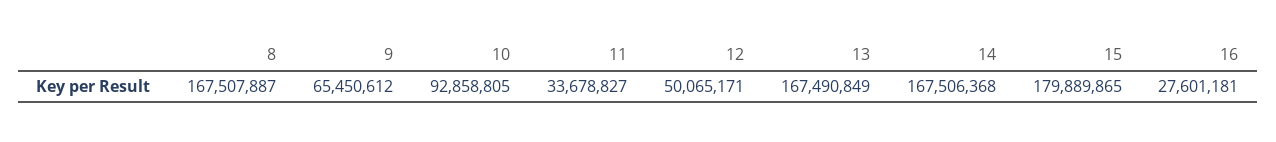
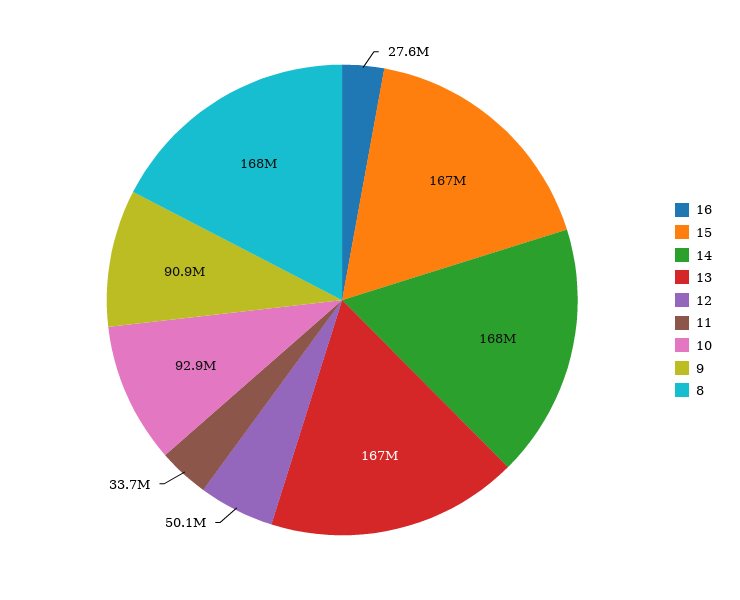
9: 65450612 -> 90900000
15: 179889865 -> 167000000

